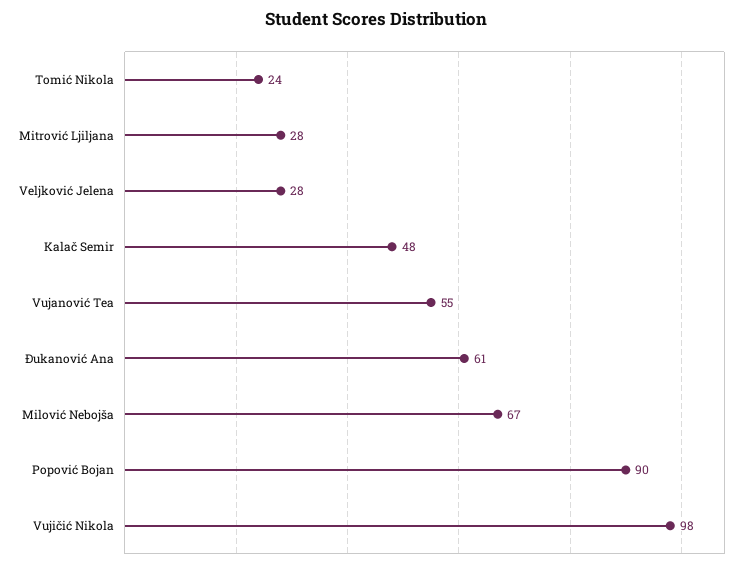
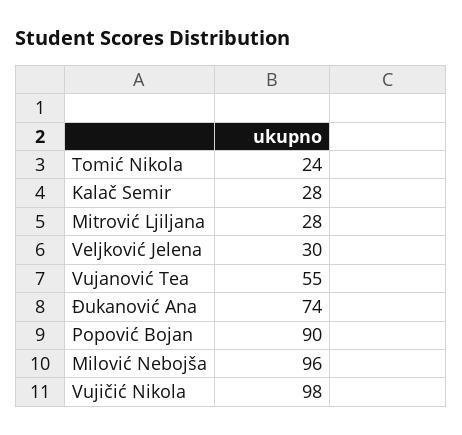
Veljković Jelena: 28 -> 30
Kalač Semir: 48 -> 28
Đukanović Ana: 61 -> 74
Milović Nebojša: 67 -> 96

